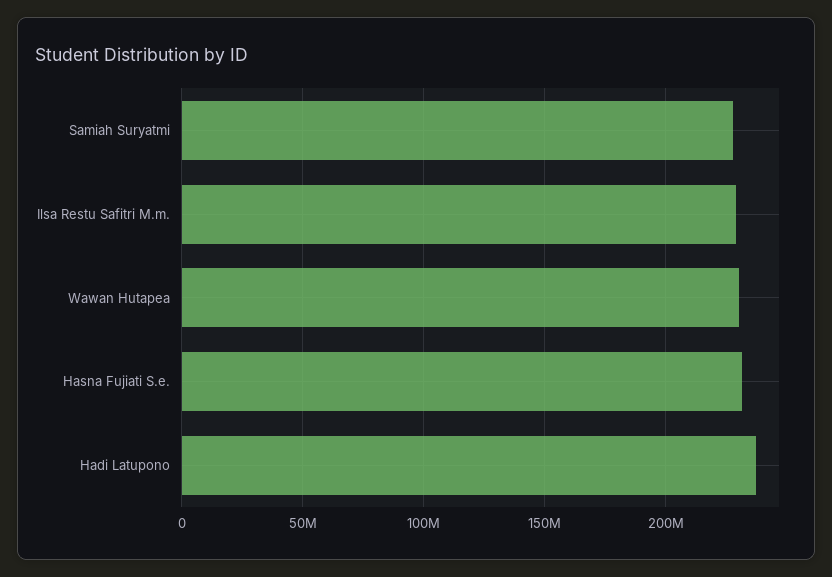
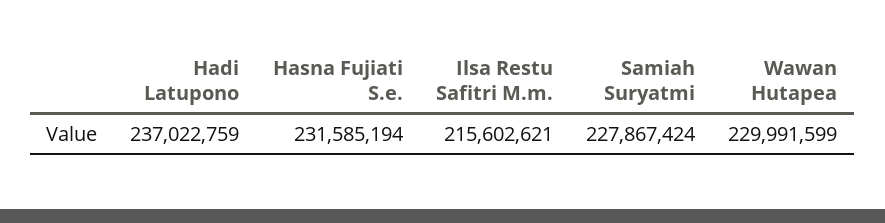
Ilsa Restu Safitri M.m.: 230000000 -> 215602621

